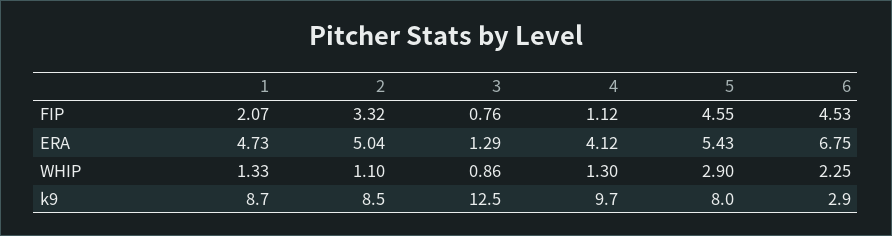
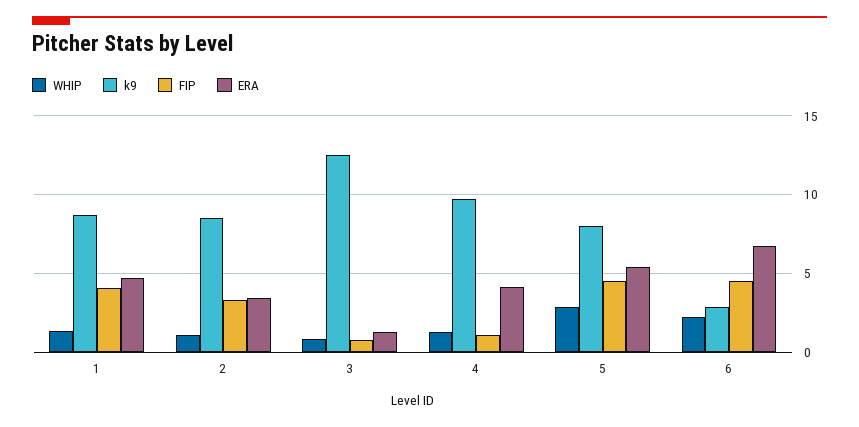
FIP, 1: 2.07 -> 4
ERA, 2: 5.04 -> 3.5

